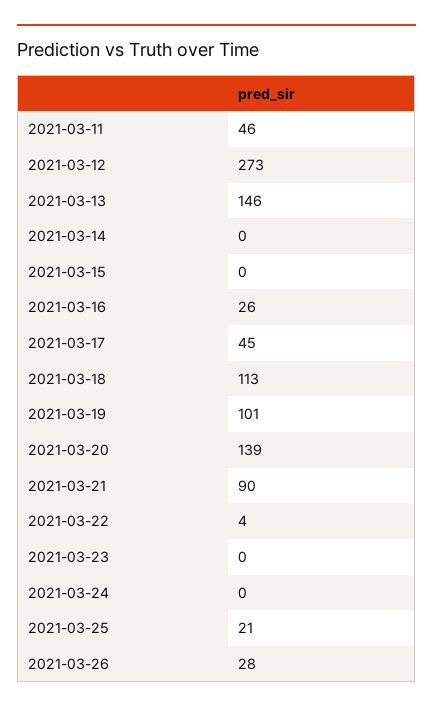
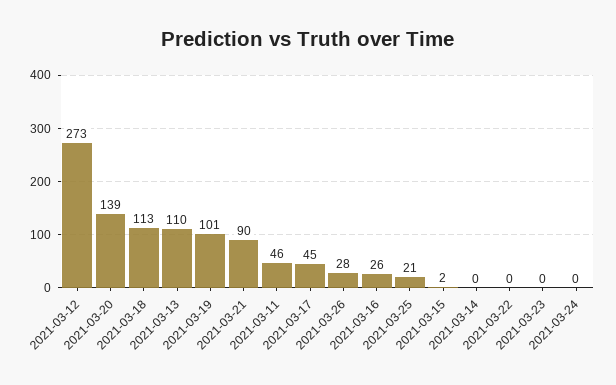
2021-03-13: 146 -> 110
2021-03-15: 0 -> 2
2021-03-22: 4 -> 0

